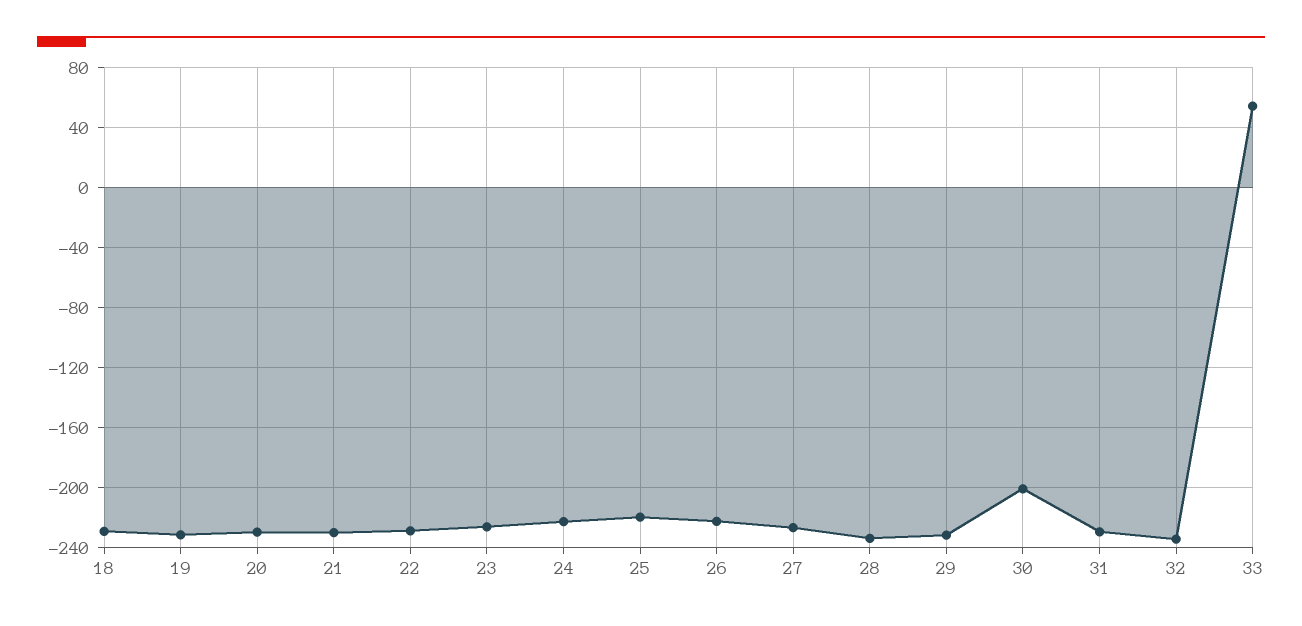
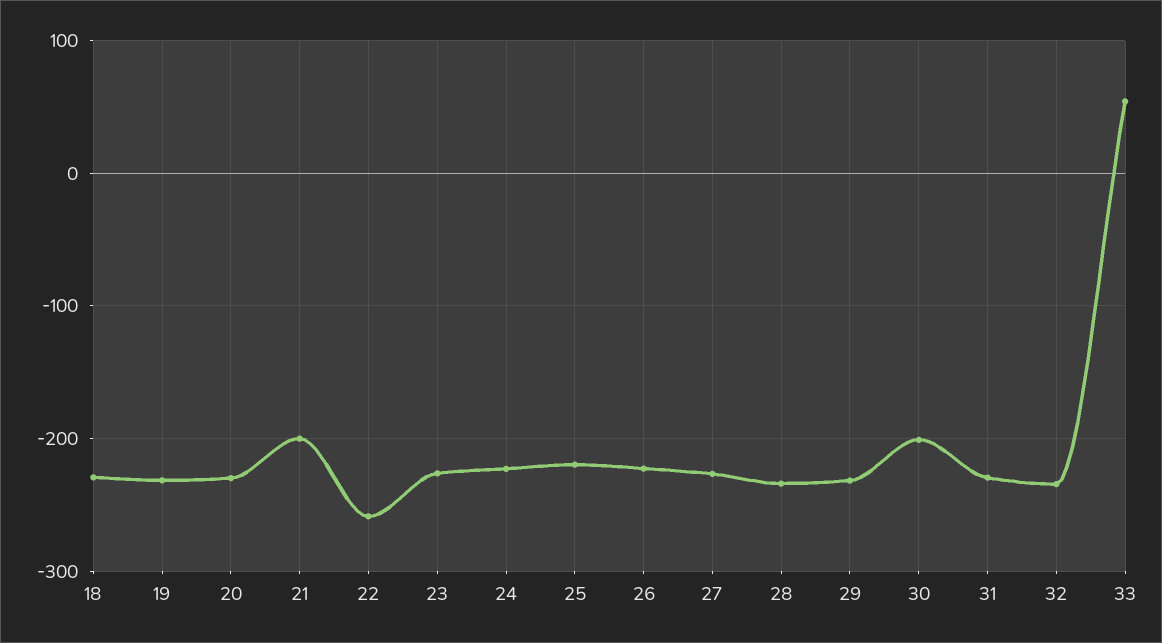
21: -230 -> -200
22: -230 -> -260

